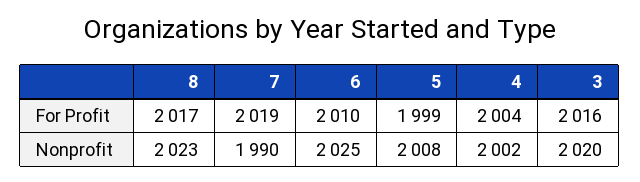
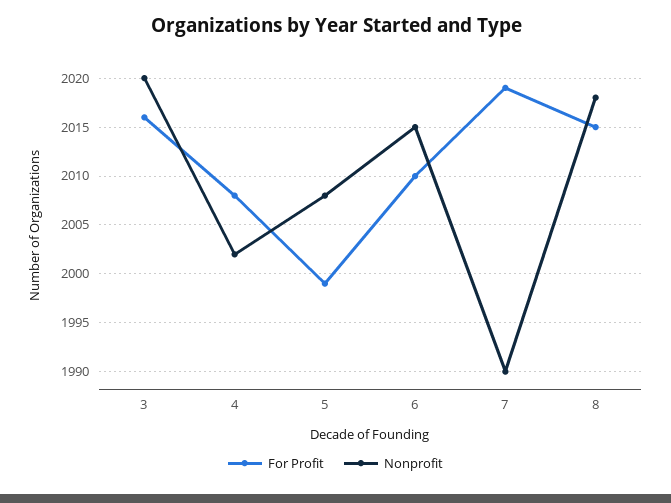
For Profit, 8: 2017 -> 2015
For Profit, 4: 2004 -> 2008
Nonprofit, 8: 2023 -> 2018
Nonprofit, 6: 2025 -> 2015

